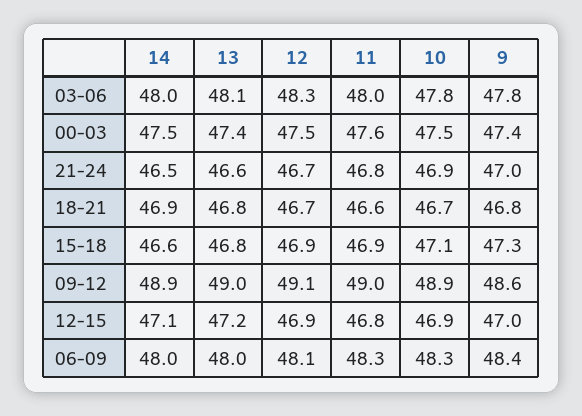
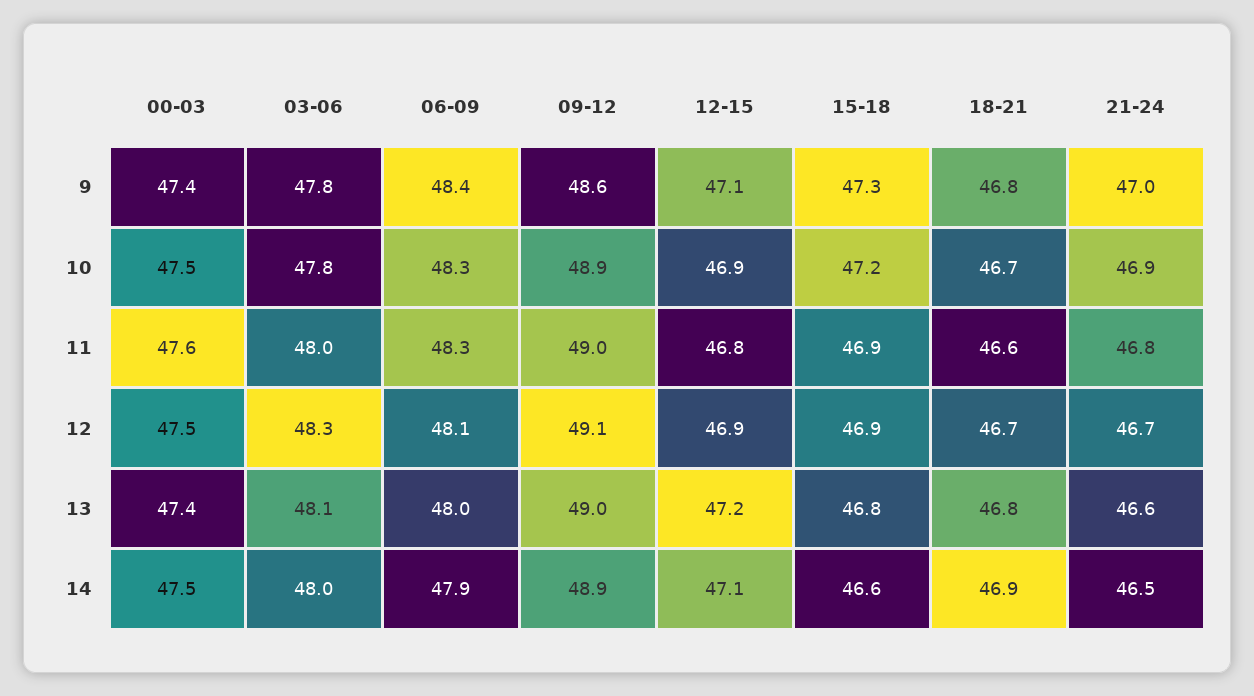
10, 15-18: 47.1 -> 47.2
9, 12-15: 47 -> 47.1
14, 06-09: 48 -> 47.9

